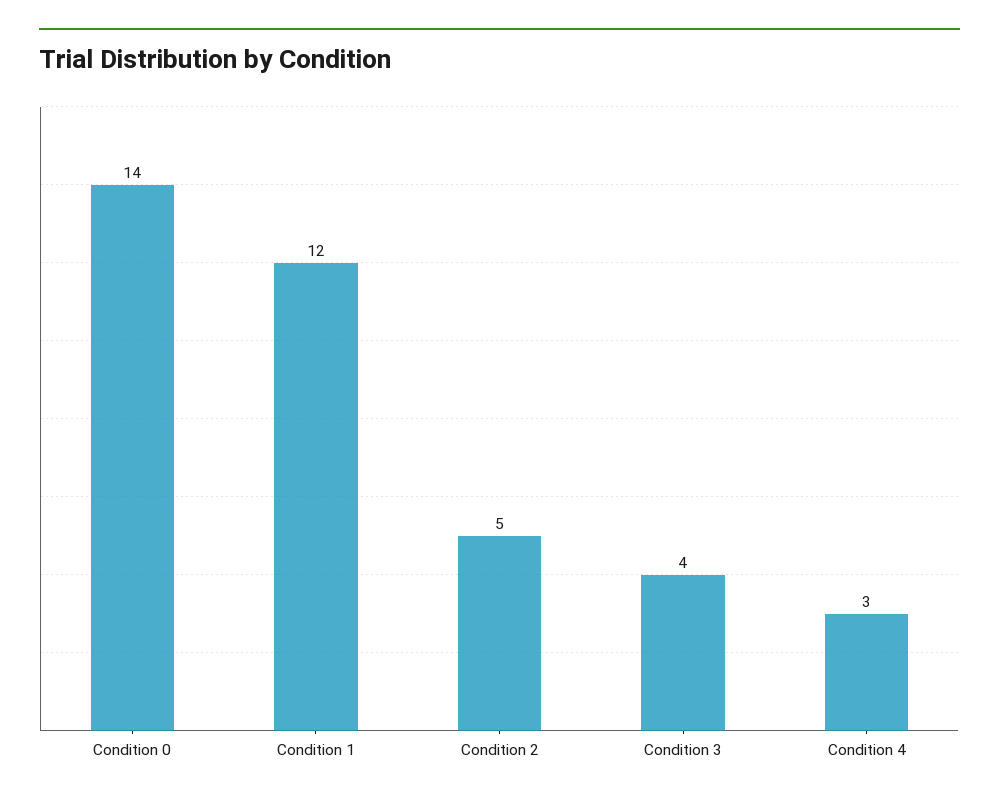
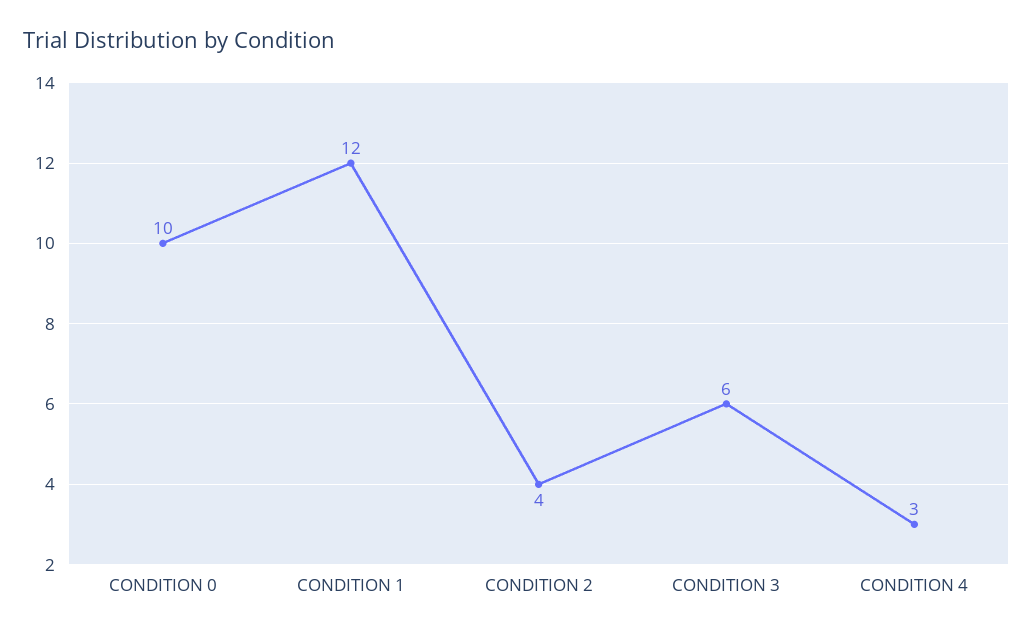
Condition 0: 14 -> 10
Condition 2: 5 -> 4
Condition 3: 4 -> 6

